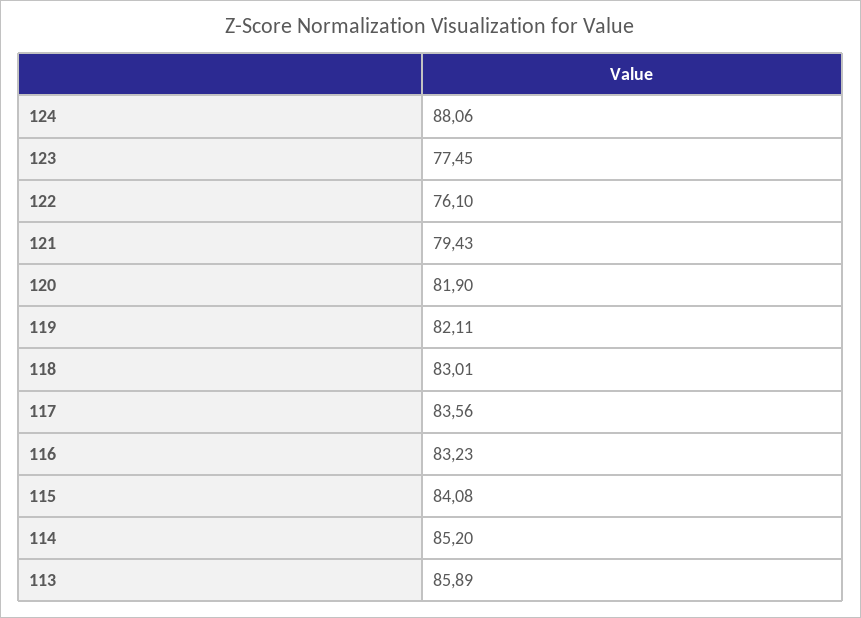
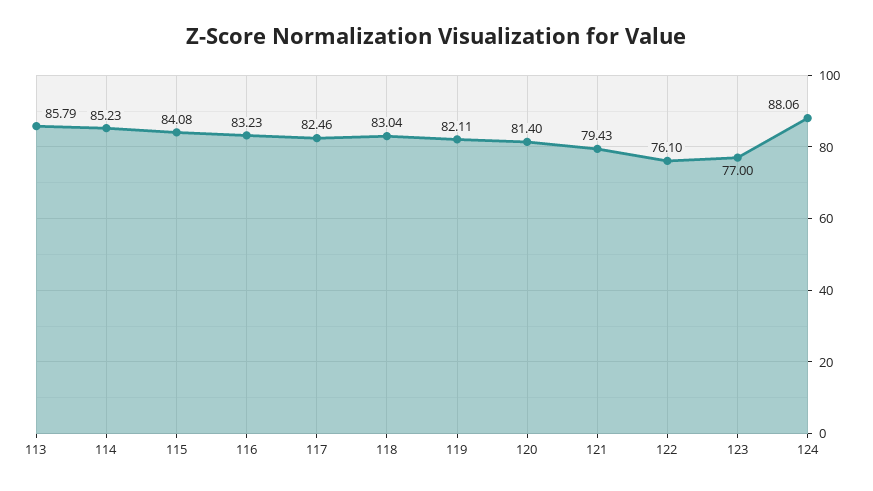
123: 77.45 -> 77
120: 81.9 -> 81.4
118: 83.01 -> 83.04
117: 83.56 -> 82.46
114: 85.2 -> 85.23
113: 85.89 -> 85.79

